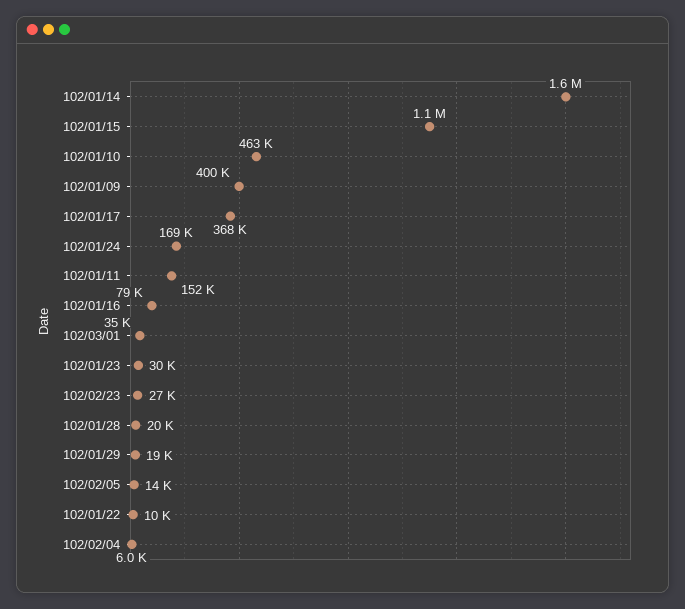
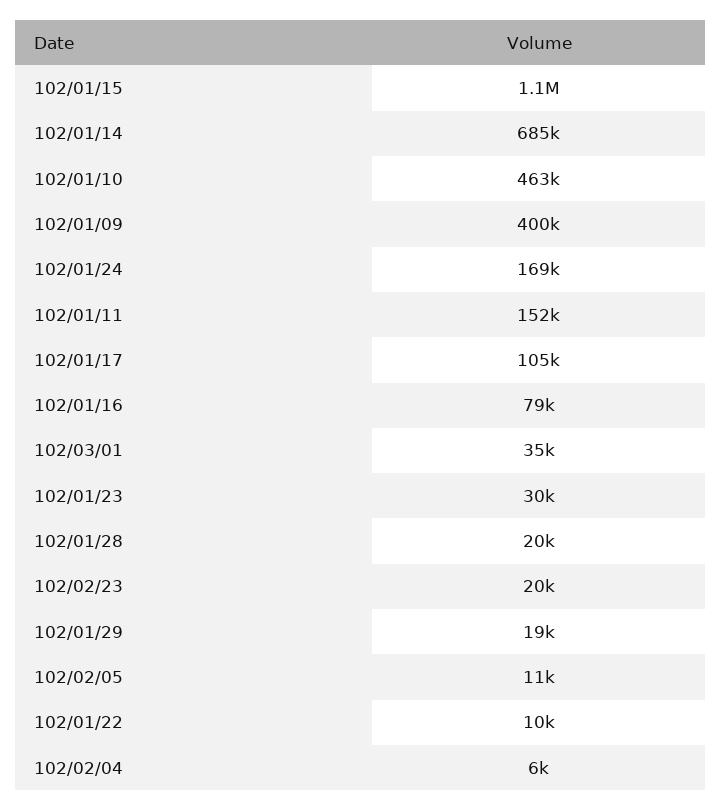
102/01/14: 1600000 -> 685000
102/01/17: 368000 -> 105000
102/02/23: 27000 -> 20000
102/02/05: 14000 -> 11000

